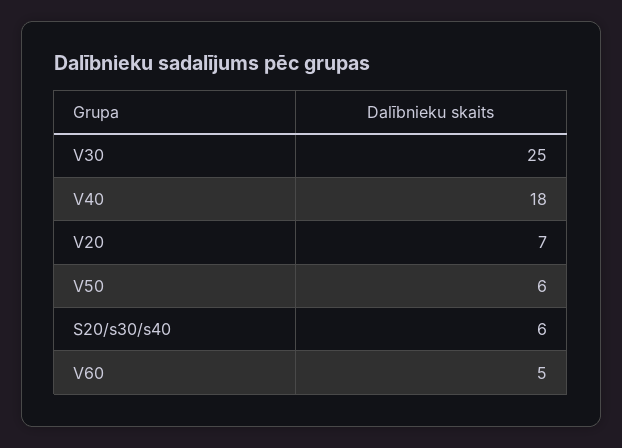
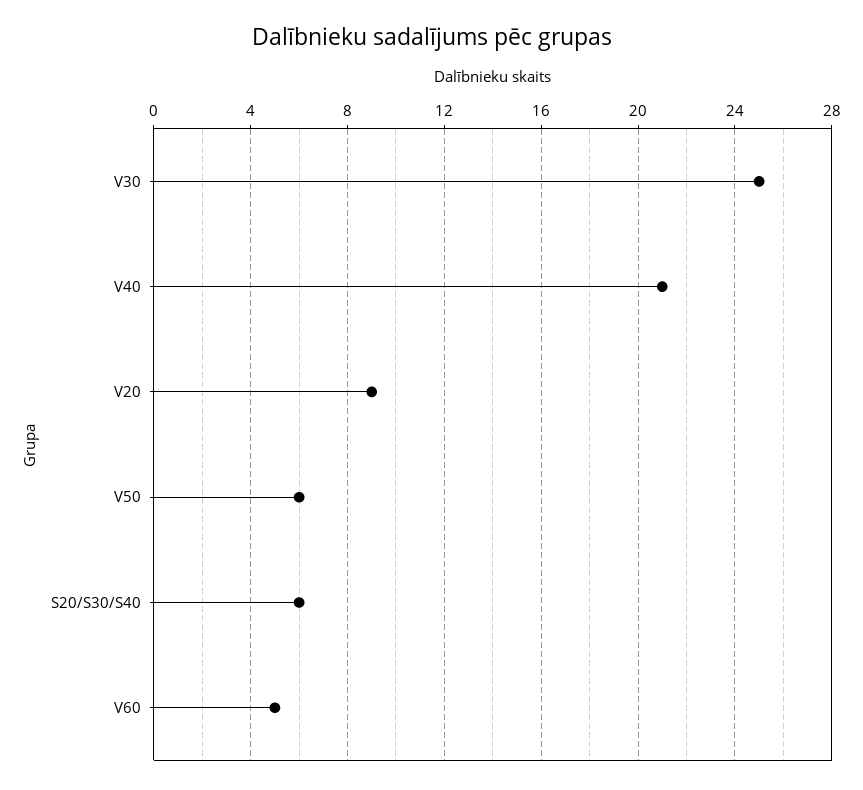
V40: 18 -> 21
V20: 7 -> 9

